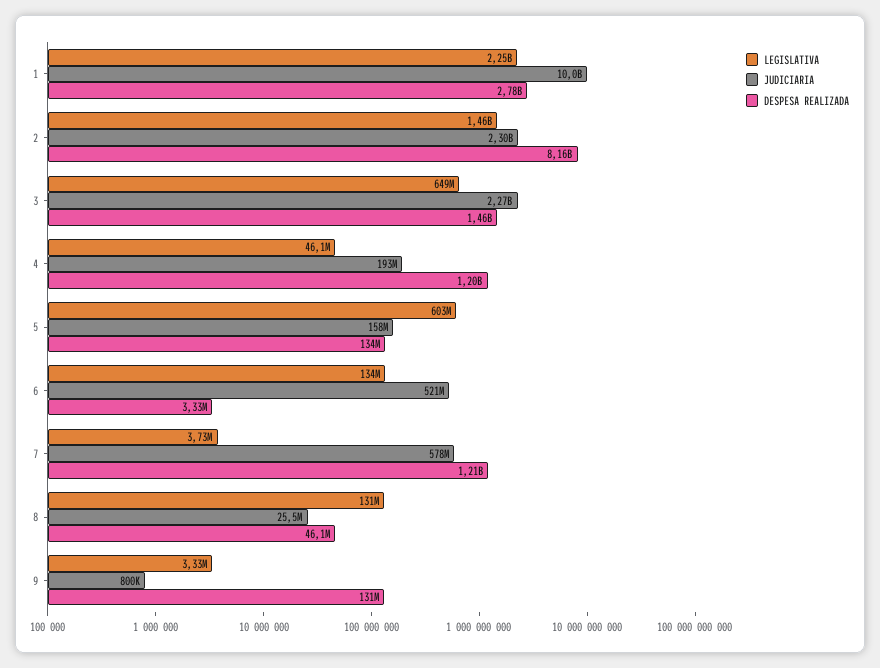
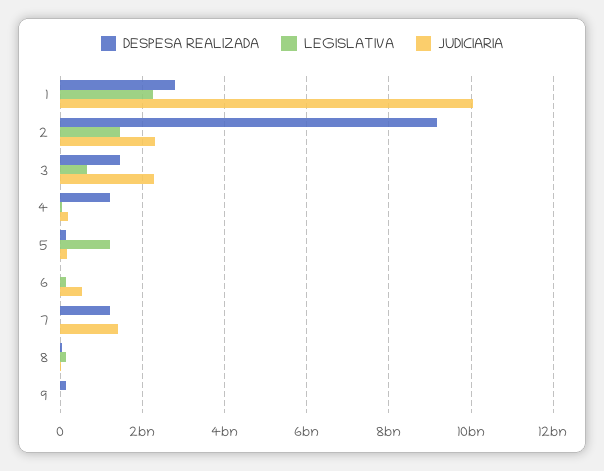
DESPESA REALIZADA, 2: 8160000000 -> 9200000000
LEGISLATIVA, 5: 603000000 -> 1200000000
JUDICIARIA, 7: 578000000 -> 1400000000

